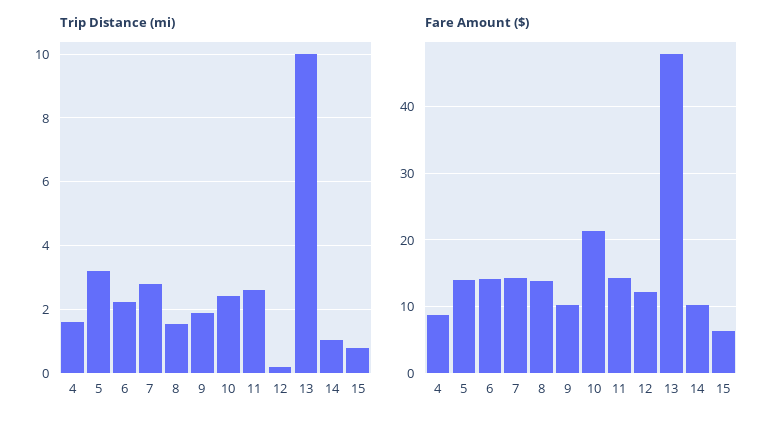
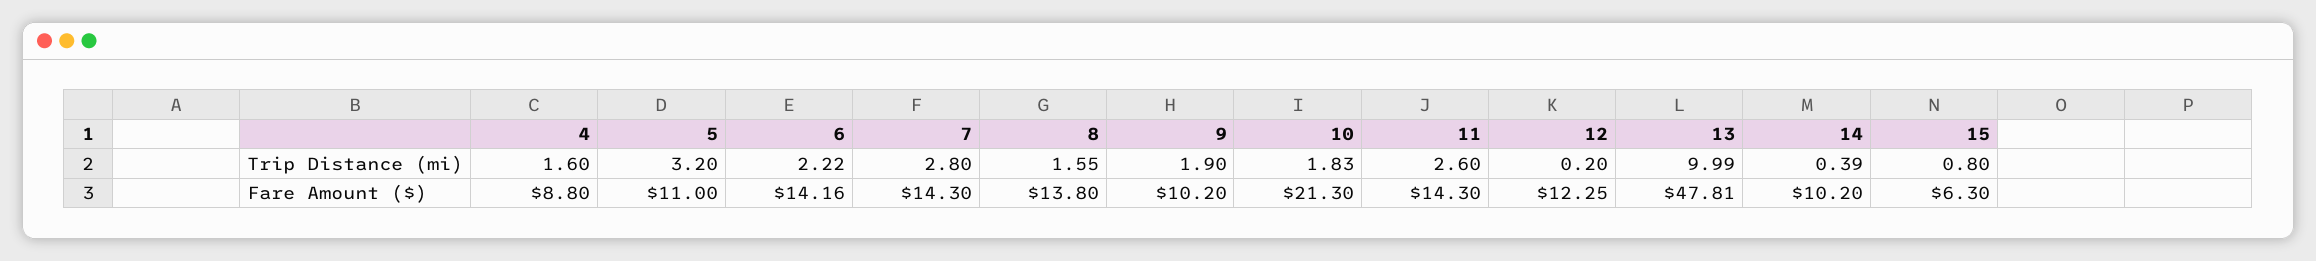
Trip Distance (mi), 10: 2.4 -> 1.83
Trip Distance (mi), 14: 1 -> 0.39
Fare Amount ($), 5: 14 -> 11

